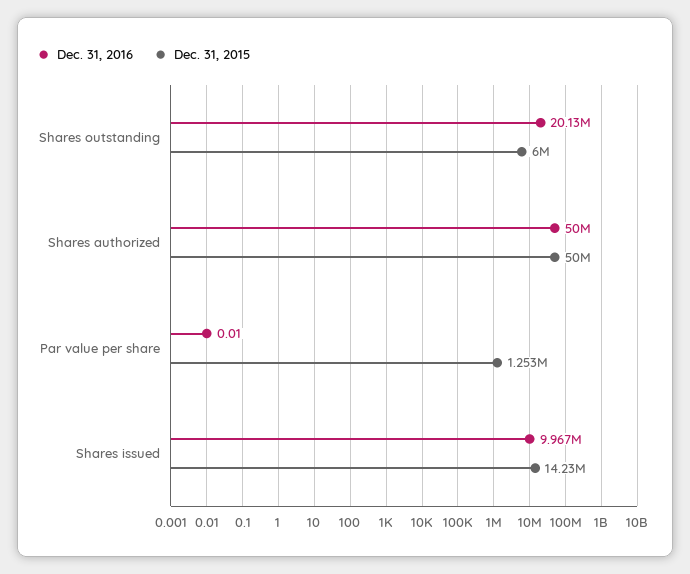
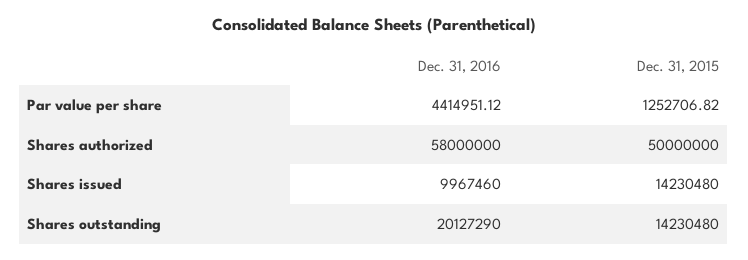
Dec. 31, 2015, Shares outstanding: 6000000 -> 14230480
Dec. 31, 2016, Shares authorized: 50000000 -> 58000000
Dec. 31, 2016, Par value per share: 0.01 -> 4414951.12

